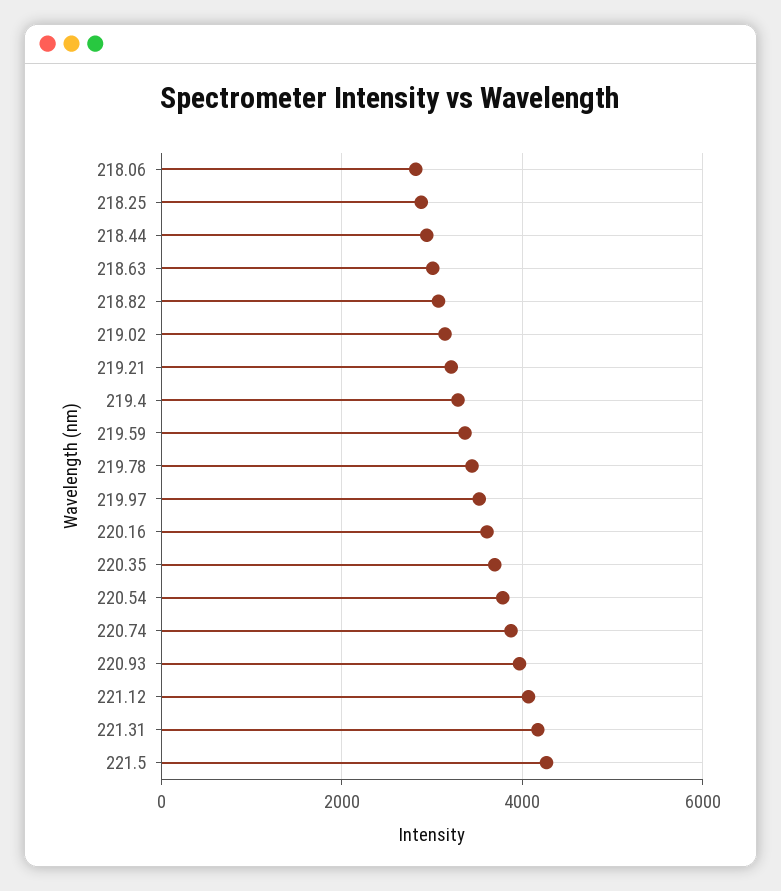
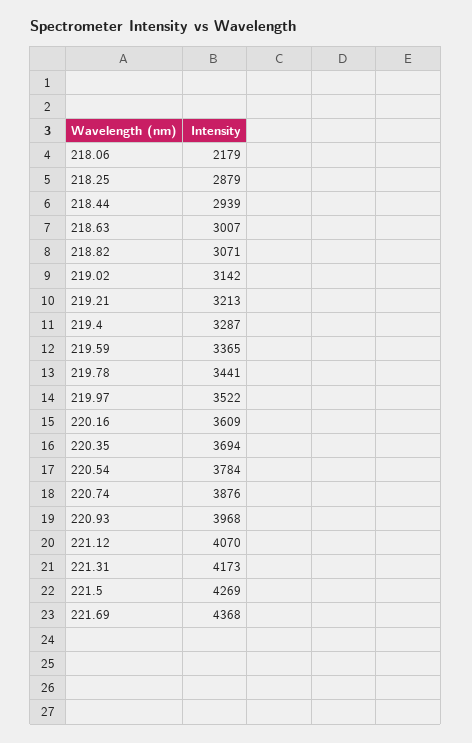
218.06: 2800 -> 2179
221.69: none -> 4368

